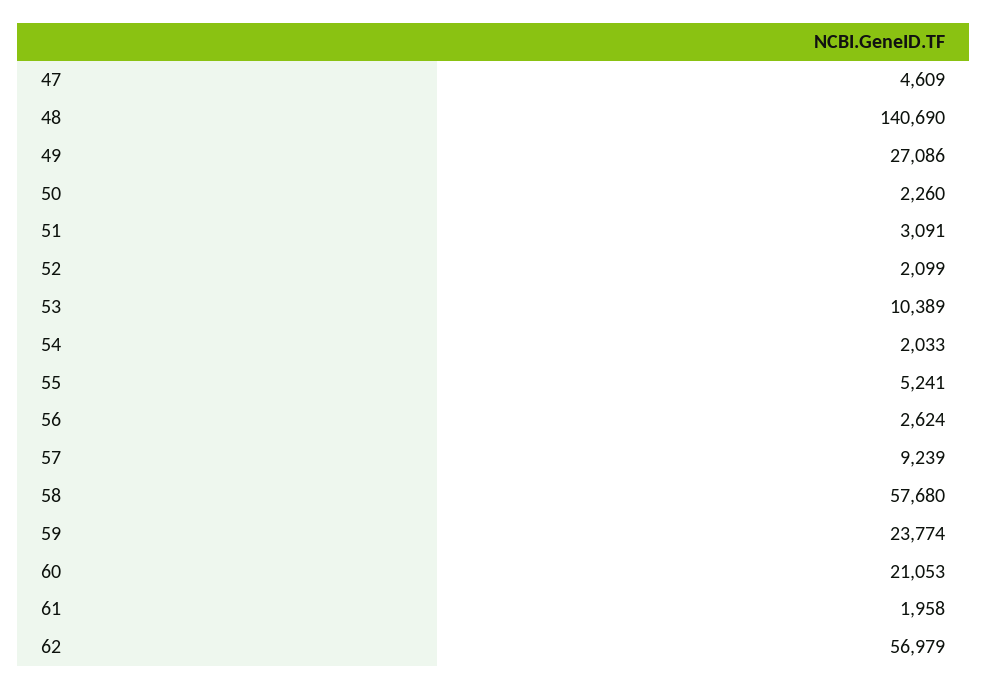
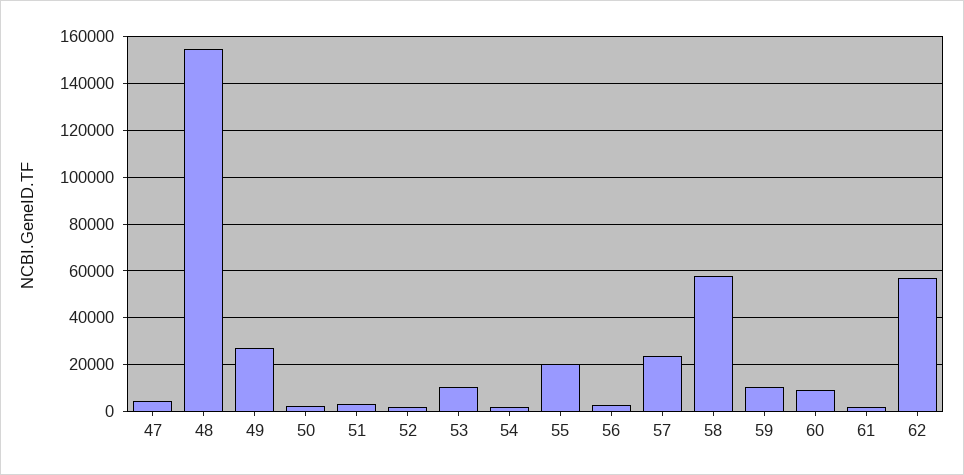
48: 140690 -> 155000
55: 5241 -> 20000
57: 9239 -> 25000
59: 23774 -> 10000
60: 21053 -> 10000

